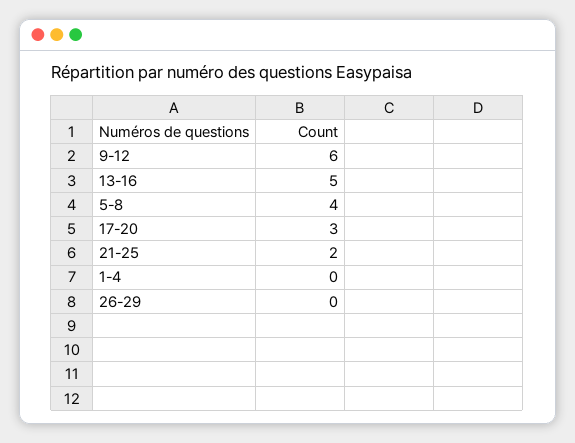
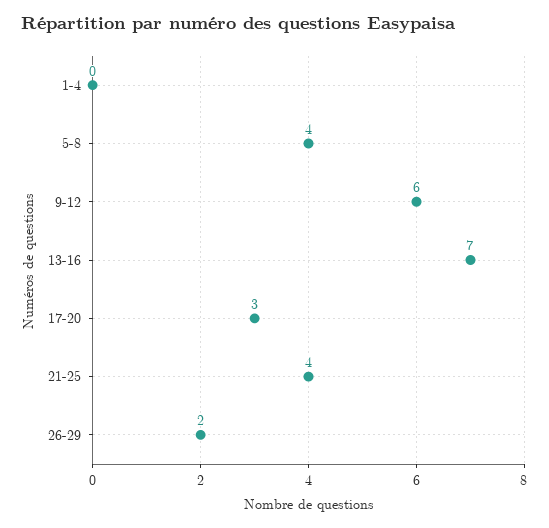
13-16: 5 -> 7
21-25: 2 -> 4
26-29: 0 -> 2

